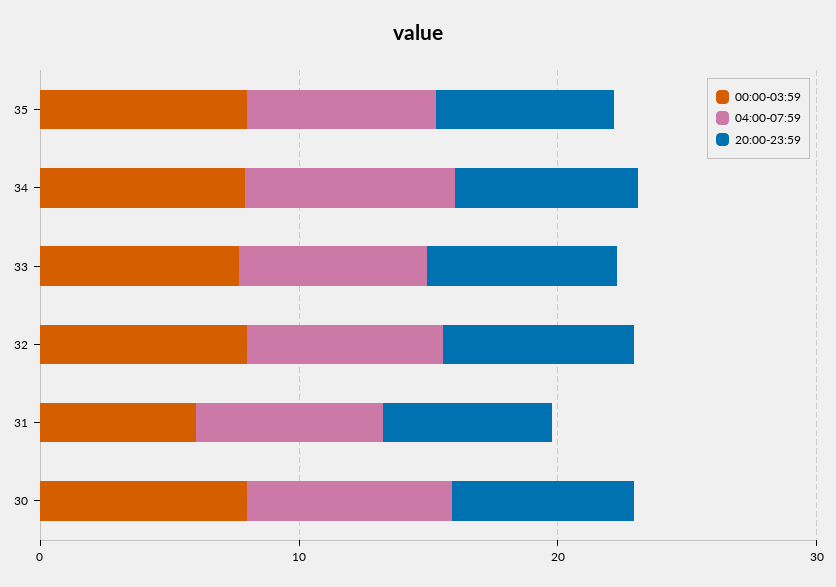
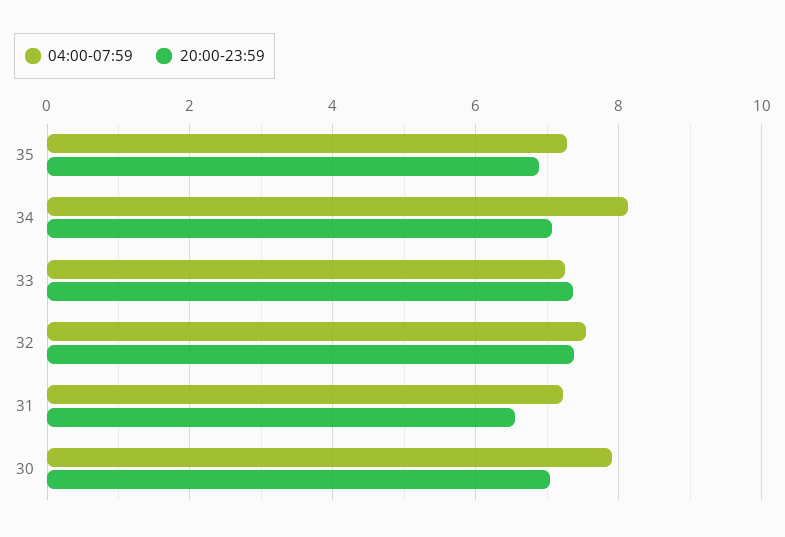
00:00-03:59, 35: 8 -> none
00:00-03:59, 34: 8 -> none
00:00-03:59, 33: 8 -> none
00:00-03:59, 32: 8 -> none
00:00-03:59, 31: 6 -> none
00:00-03:59, 30: 8 -> none

